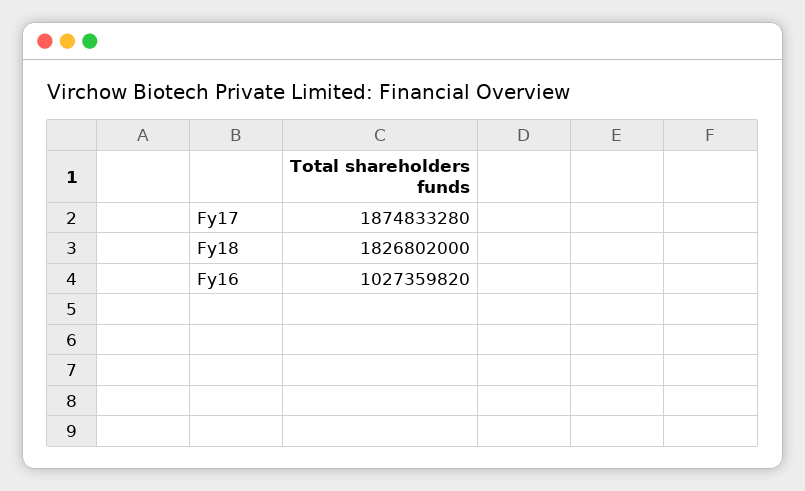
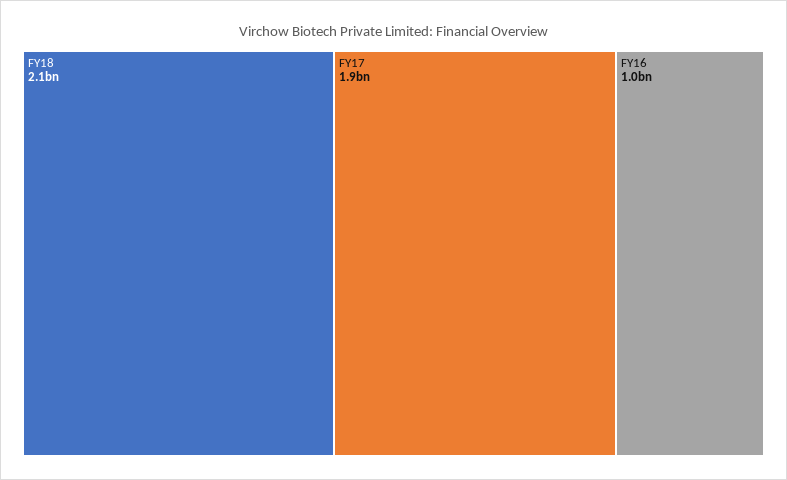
Fy18: 1826802000 -> 2100000000

